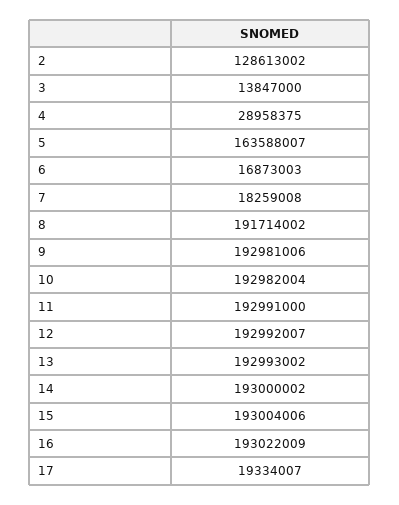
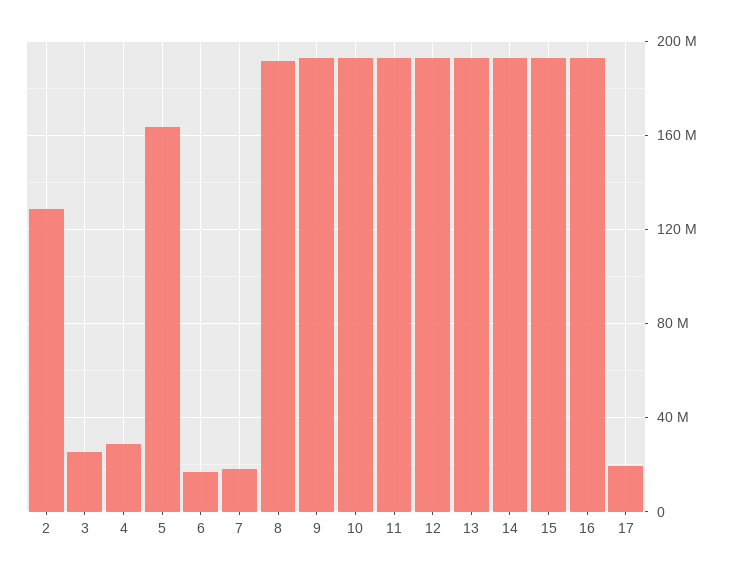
3: 13847000 -> 25000000

